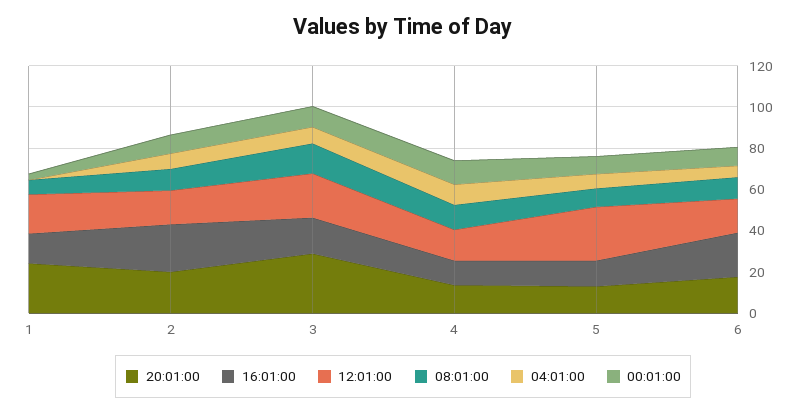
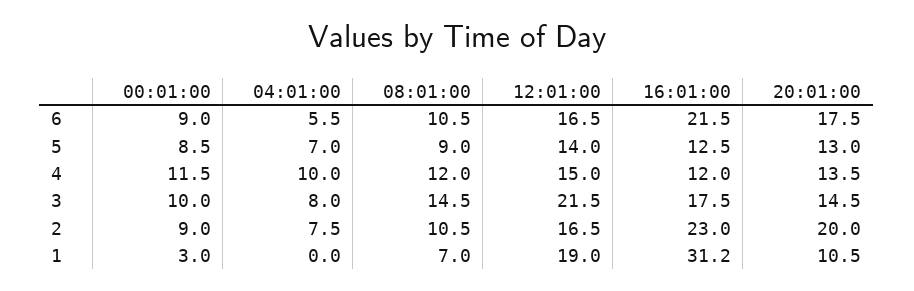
20:01:00, 1: 25 -> 10.5
16:01:00, 1: 15 -> 31.2
20:01:00, 3: 30 -> 14.5
12:01:00, 5: 25 -> 14

